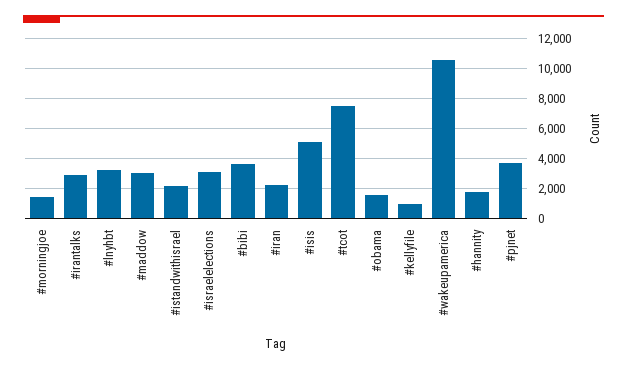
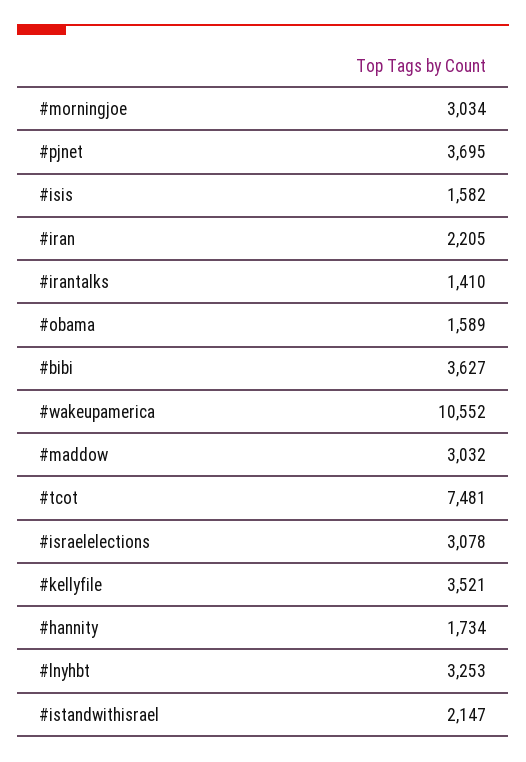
#morningjoe: 1500 -> 3034
#irantalks: 3000 -> 1410
#isis: 5000 -> 1582
#kellyfile: 1000 -> 3521

